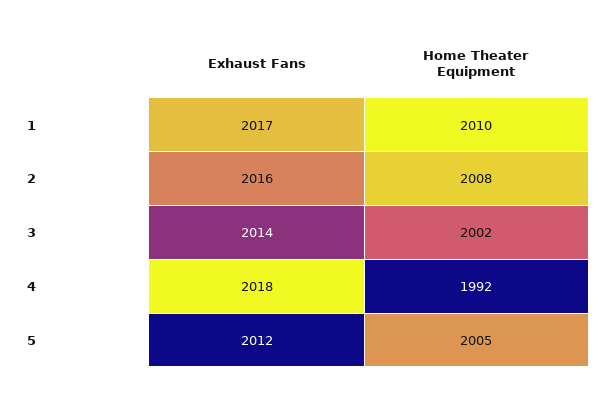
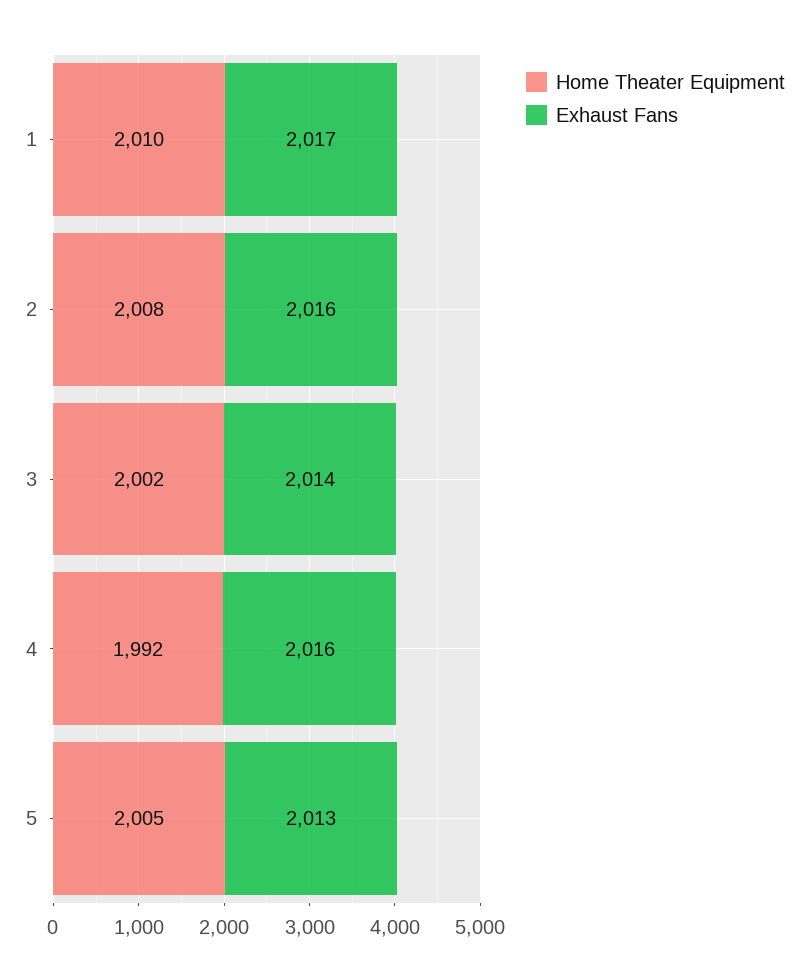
Exhaust Fans, 4: 2018 -> 2016
Exhaust Fans, 5: 2012 -> 2013

